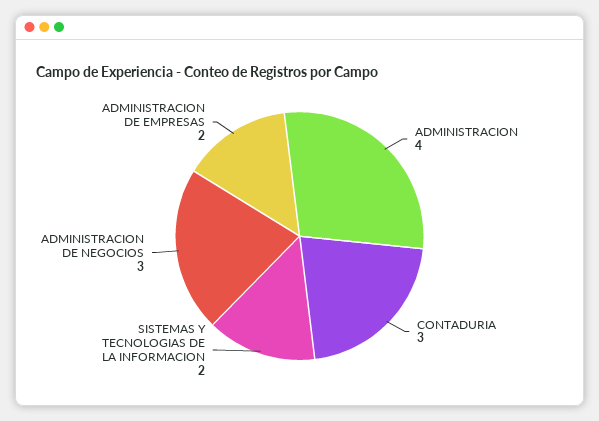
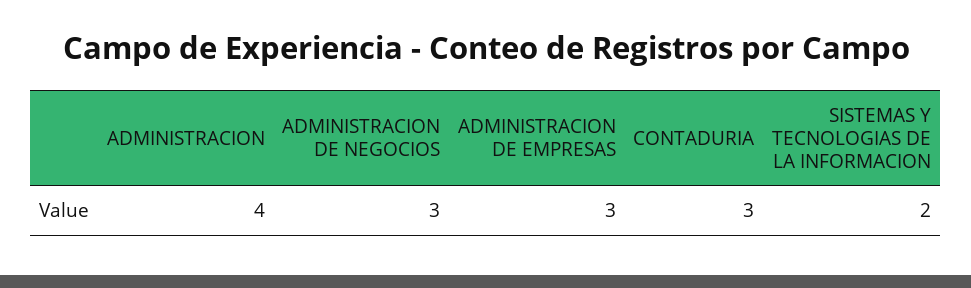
ADMINISTRACION DE EMPRESAS: 2 -> 3

